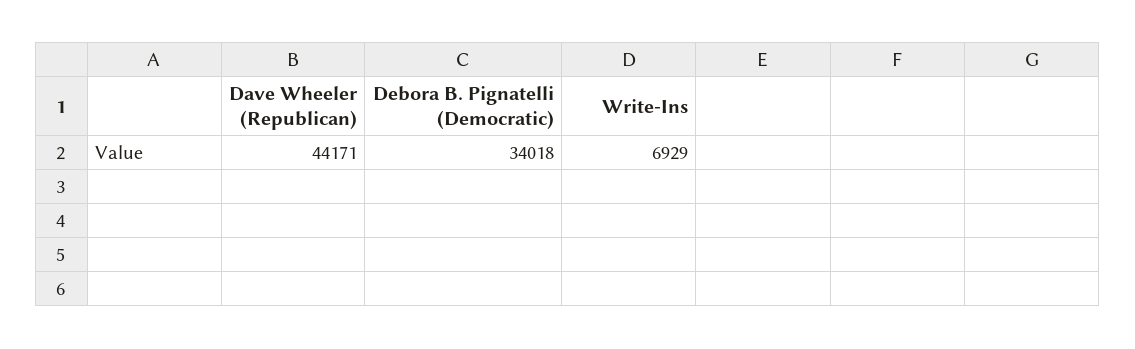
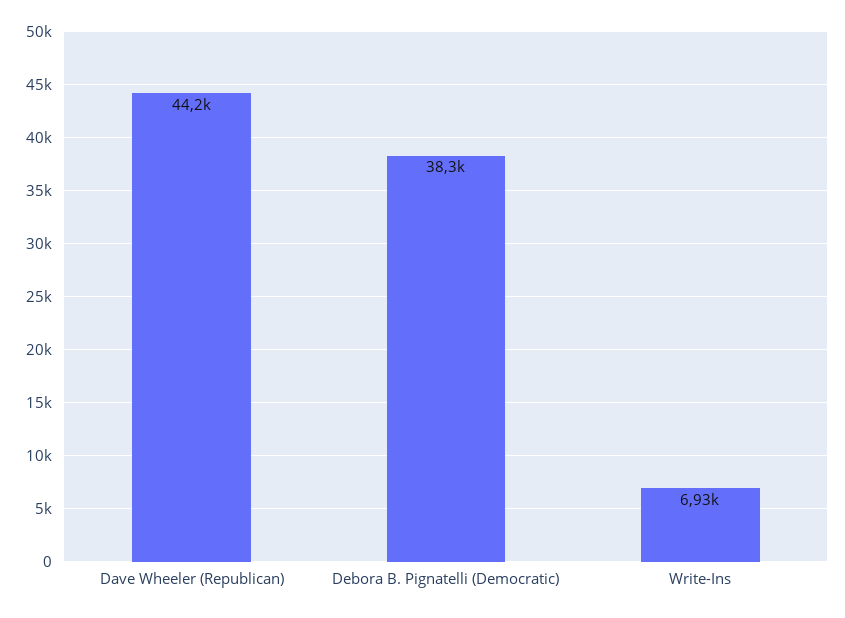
Debora B. Pignatelli (Democratic): 34018 -> 38300

